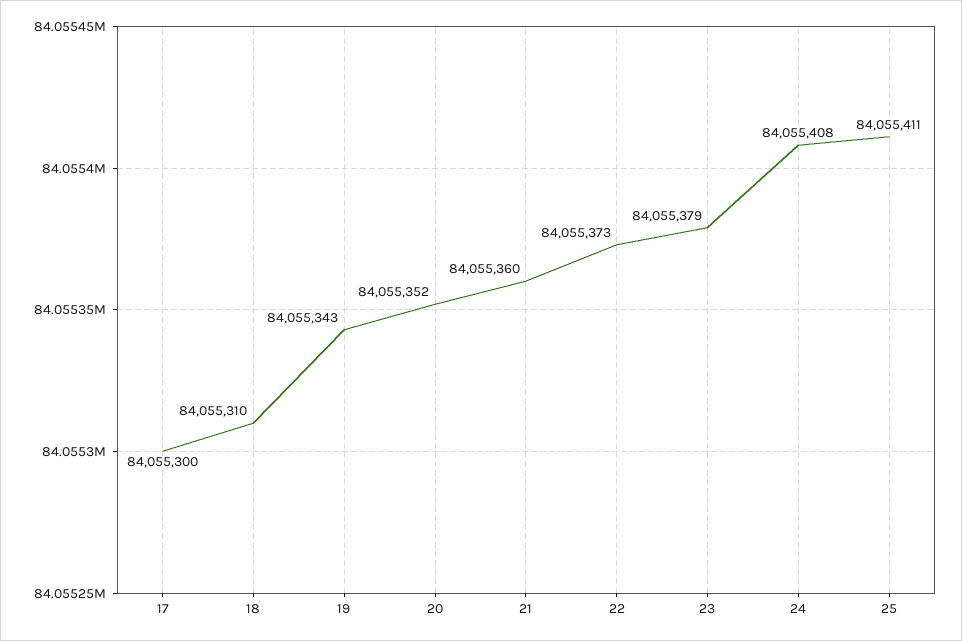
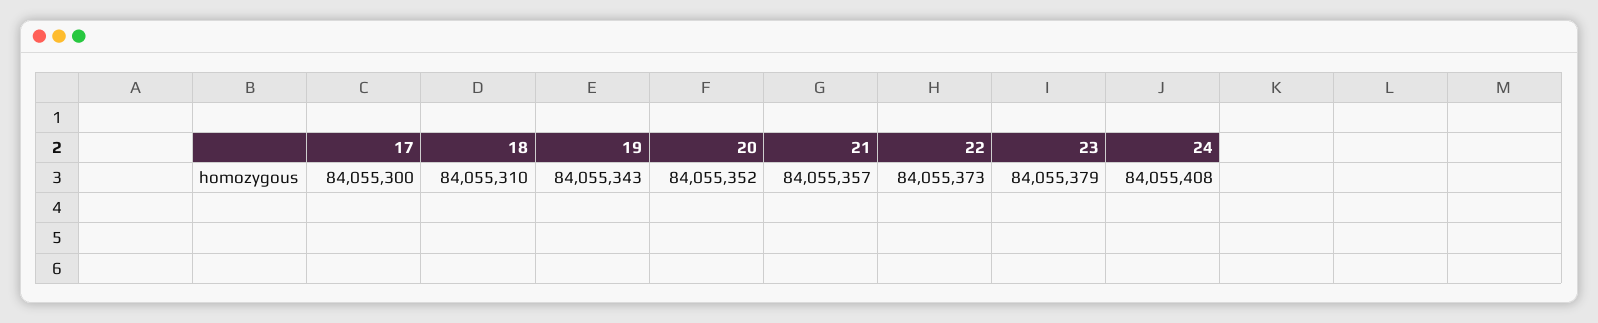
21: 84055360 -> 84055357
25: 84055411 -> none

